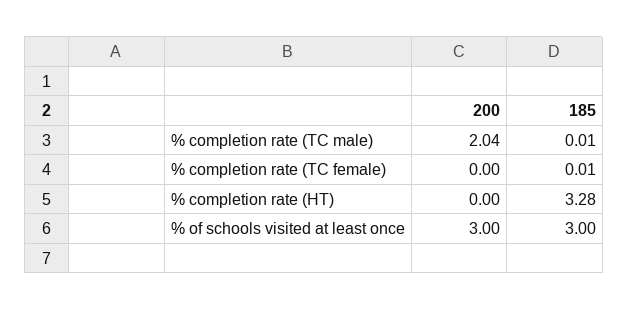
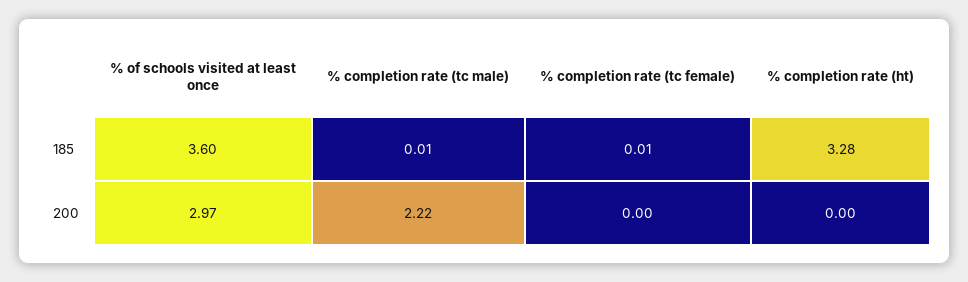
200, % completion rate (TC male): 2.04 -> 2.22
200, % of schools visited at least once: 3 -> 2.97
185, % of schools visited at least once: 3 -> 3.6

